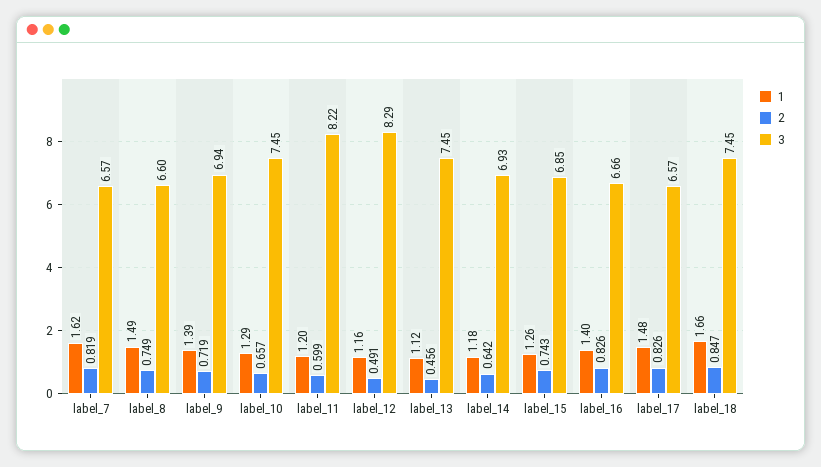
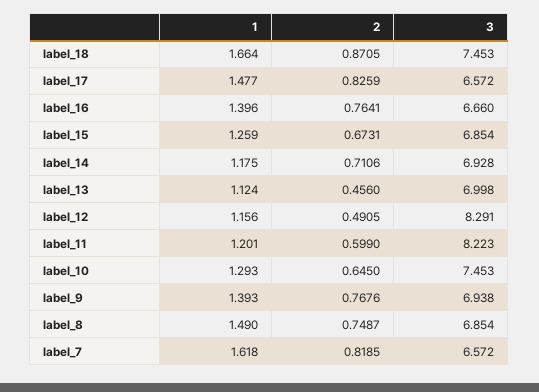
3, label_8: 6.6 -> 6.854
2, label_9: 0.719 -> 0.7676
2, label_10: 0.657 -> 0.645
3, label_13: 7.45 -> 6.998
2, label_14: 0.642 -> 0.7106
2, label_15: 0.743 -> 0.6731
2, label_16: 0.826 -> 0.7641
2, label_18: 0.847 -> 0.8705

